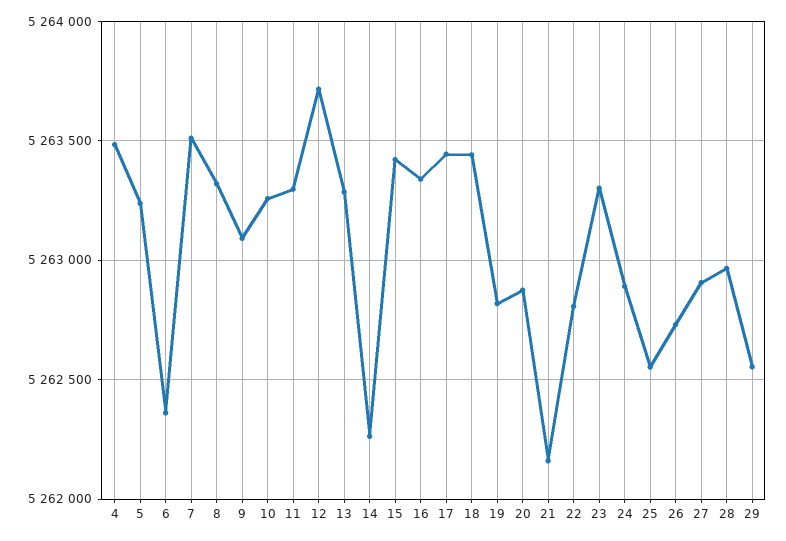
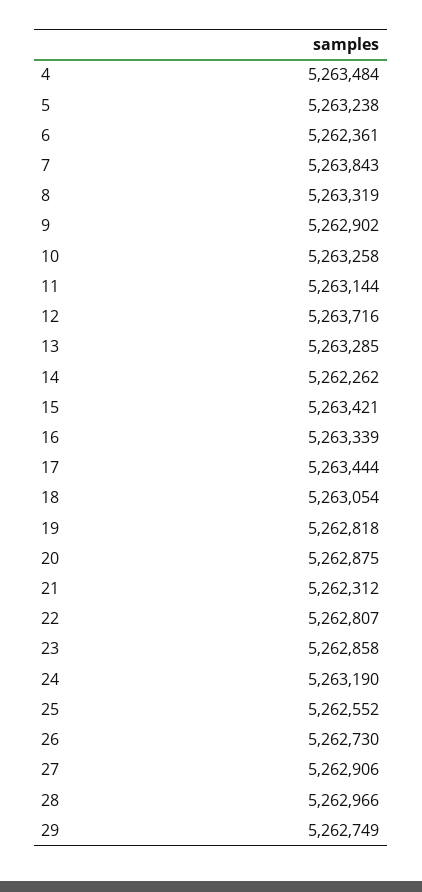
7: 5263500 -> 5263843
9: 5263100 -> 5262902
11: 5263300 -> 5263144
18: 5263450 -> 5263054
21: 5262150 -> 5262312
23: 5263300 -> 5262858
24: 5262900 -> 5263190
29: 5262550 -> 5262749

